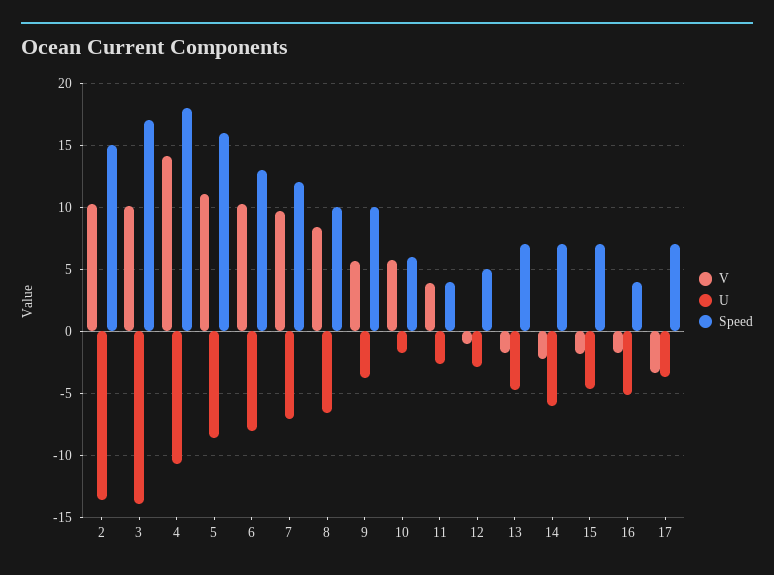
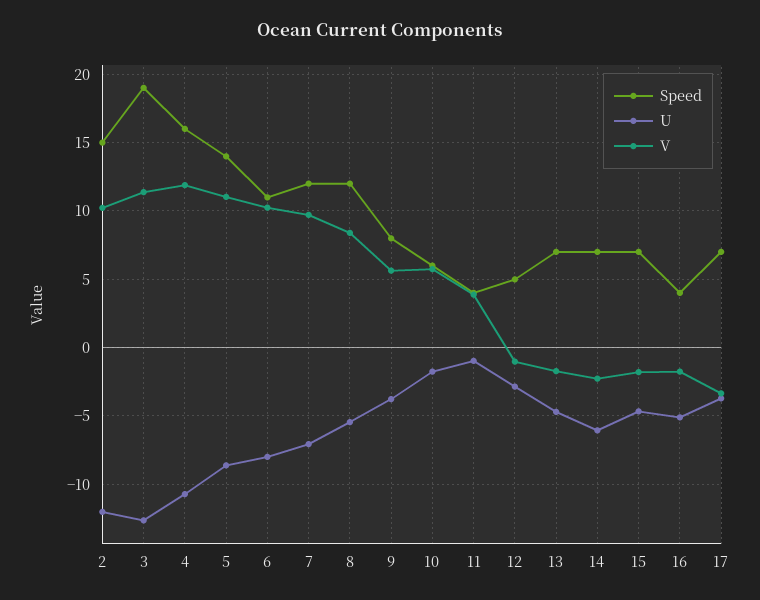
U, 2: -13.5 -> -12
V, 3: 10 -> 11.5
U, 3: -14 -> -12.5
Speed, 3: 17 -> 19
V, 4: 14 -> 12
Speed, 4: 18 -> 16
Speed, 5: 16 -> 14
Speed, 6: 13 -> 11
U, 8: -6.5 -> -5.5
Speed, 8: 10 -> 12
Speed, 9: 10 -> 8
U, 11: -2.5 -> -1

